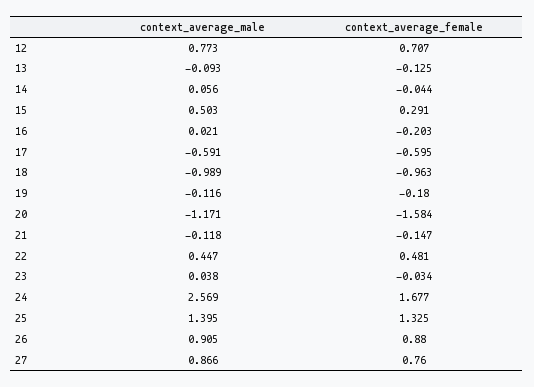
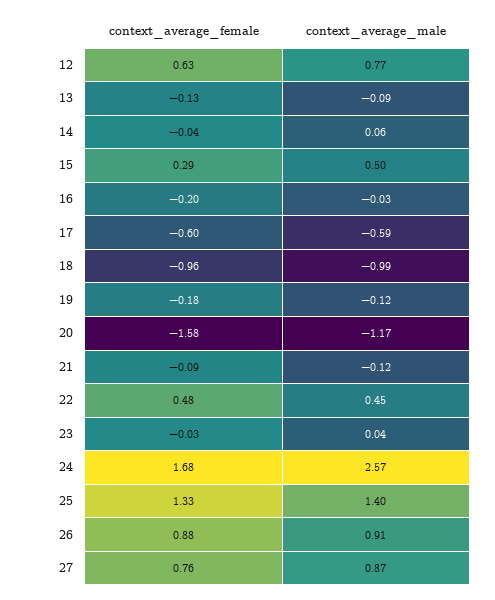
context_average_female, 12: 0.707 -> 0.63
context_average_male, 16: 0.021 -> -0.03
context_average_female, 21: -0.147 -> -0.09

